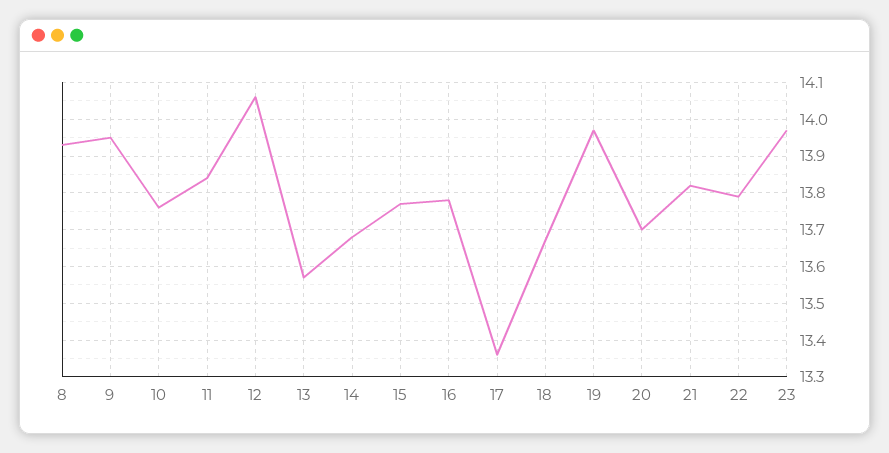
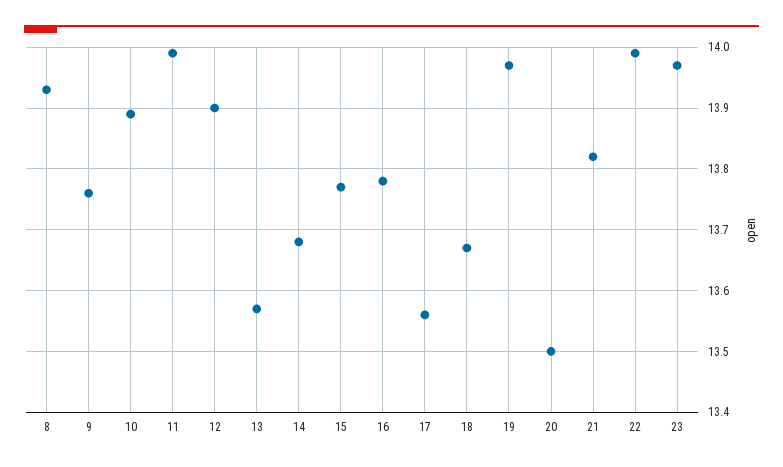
9: 13.95 -> 13.76
10: 13.75 -> 13.89
11: 13.85 -> 13.99
12: 14.05 -> 13.9
17: 13.35 -> 13.56
20: 13.7 -> 13.5
22: 13.8 -> 13.99

